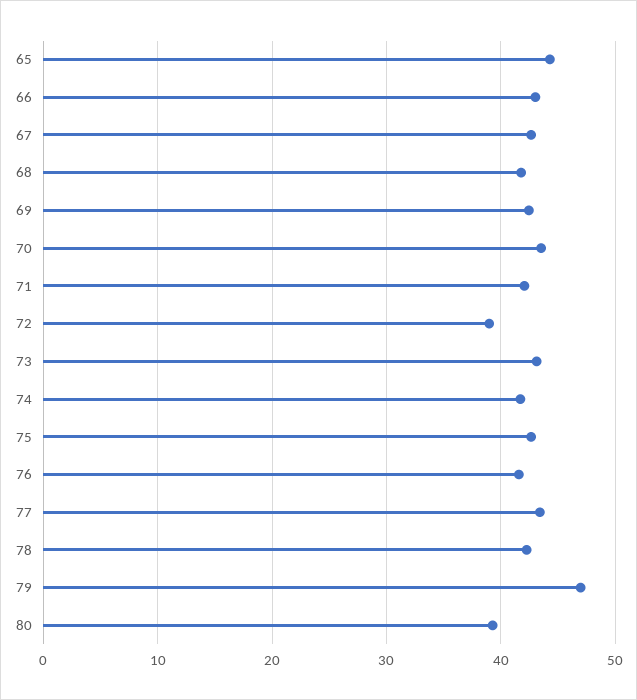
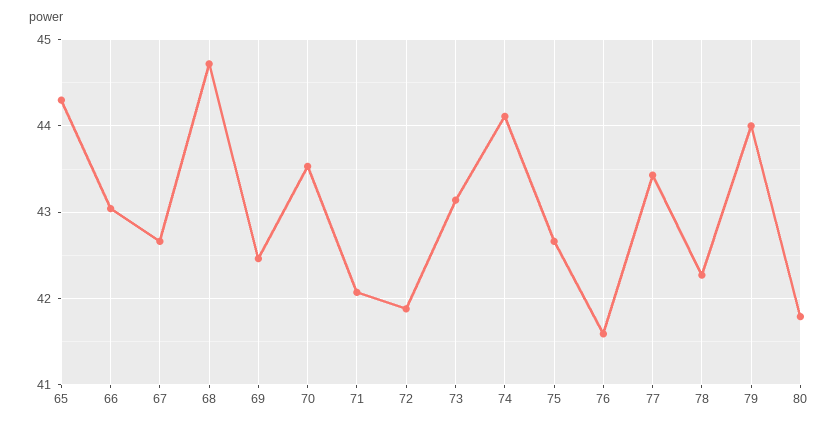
68: 42 -> 44.7
72: 39 -> 41.9
74: 42 -> 44.1
79: 47 -> 44
80: 39 -> 41.8

